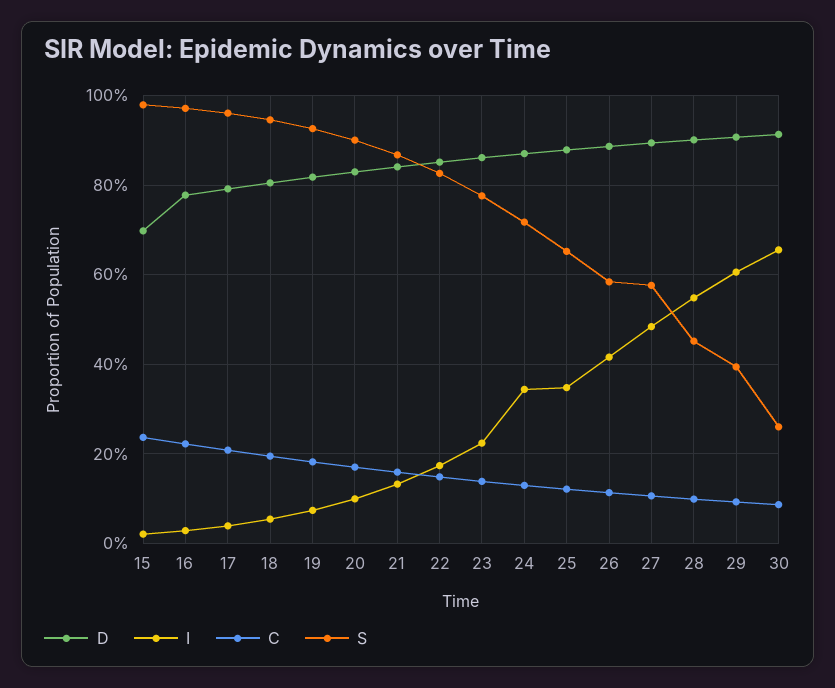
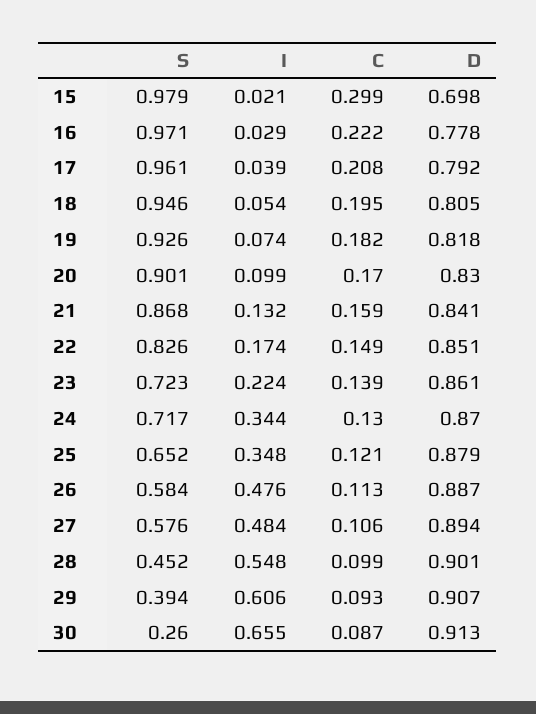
C, 15: 0.24 -> 0.299
S, 23: 0.78 -> 0.723
I, 26: 0.42 -> 0.476

